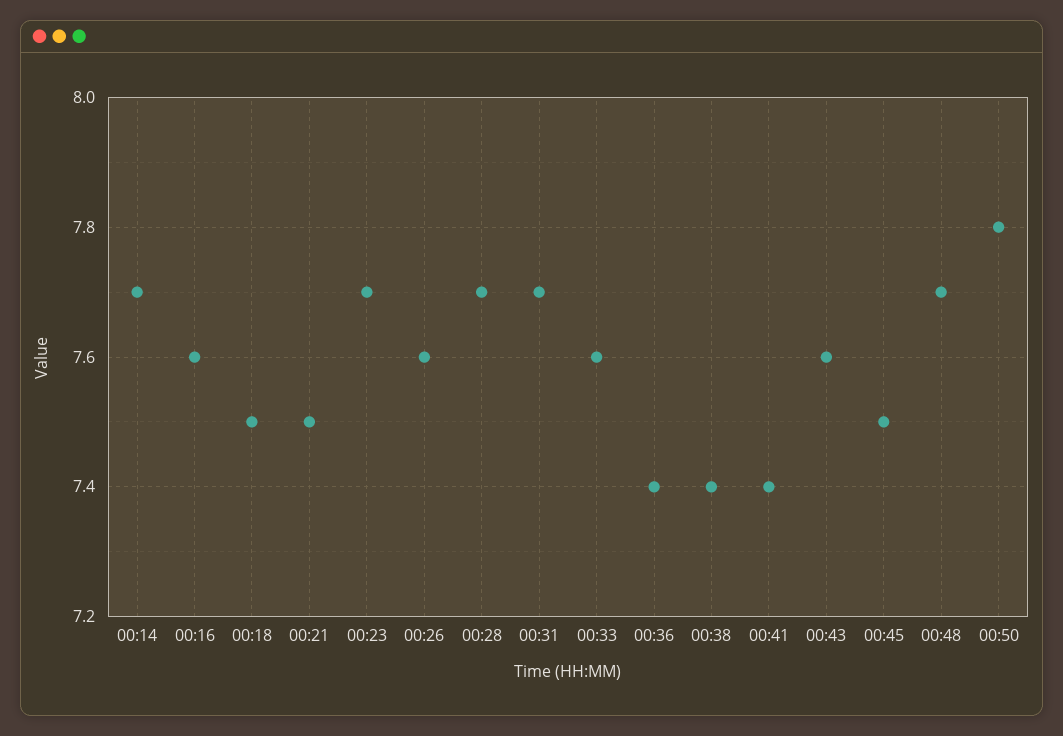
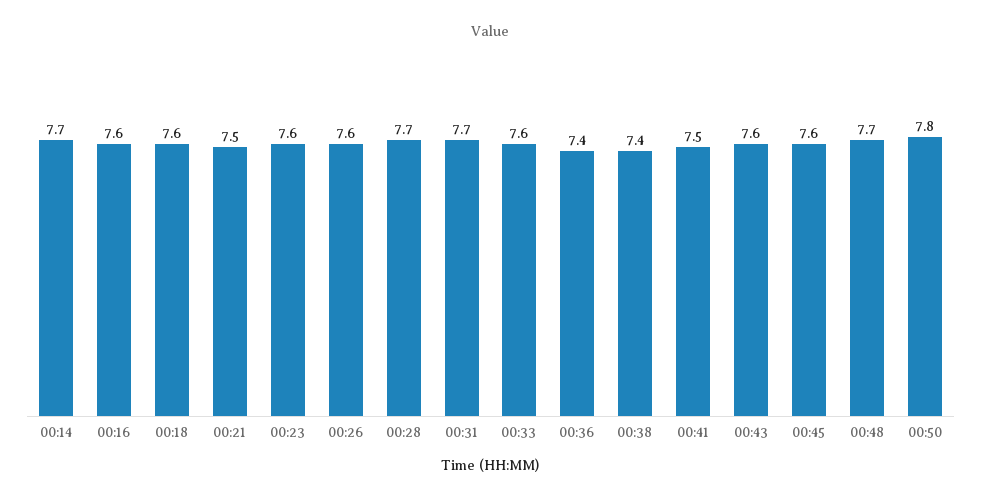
00:18: 7.5 -> 7.6
00:23: 7.7 -> 7.6
00:41: 7.4 -> 7.5
00:45: 7.5 -> 7.6

